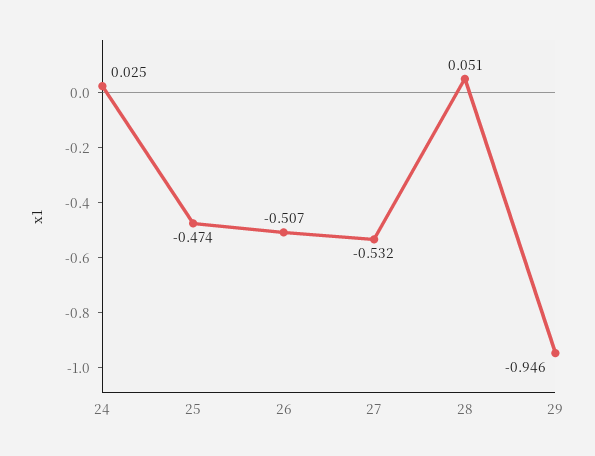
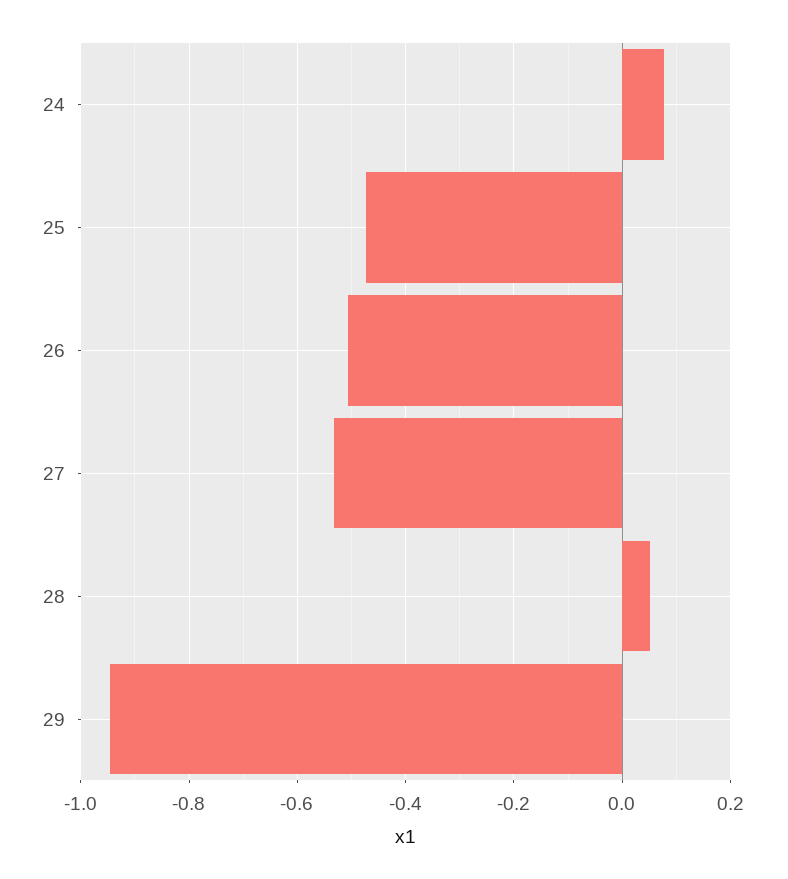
24: 0.025 -> 0.08

